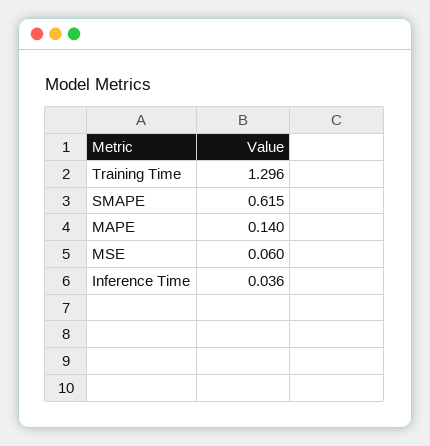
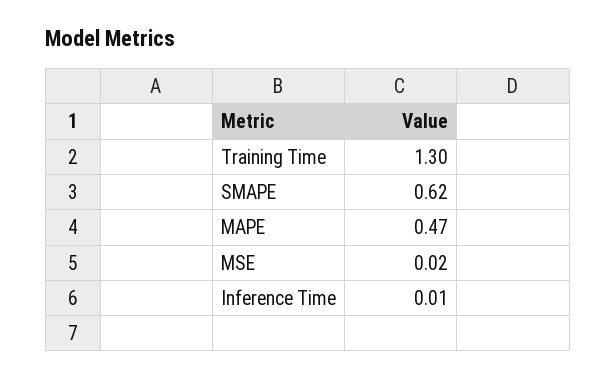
MAPE: 0.14 -> 0.47
MSE: 0.06 -> 0.02
Inference Time: 0.036 -> 0.01

